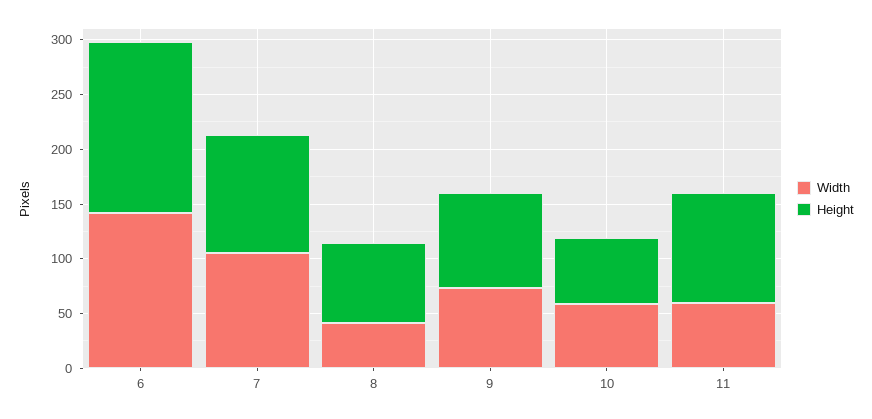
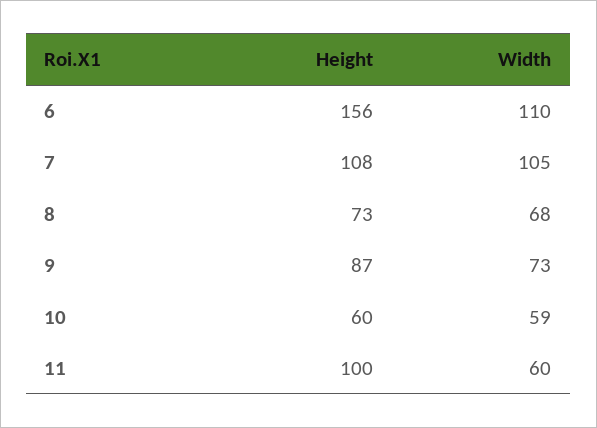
Width, 6: 140 -> 110
Width, 8: 40 -> 68

